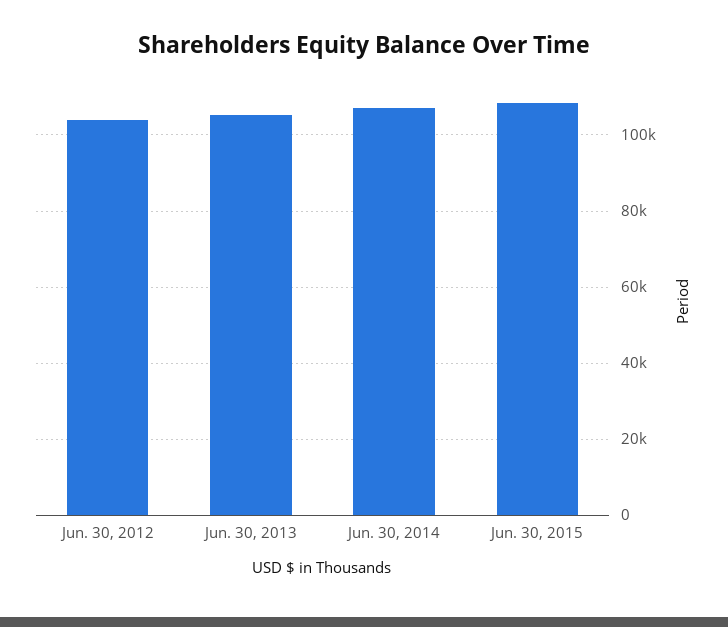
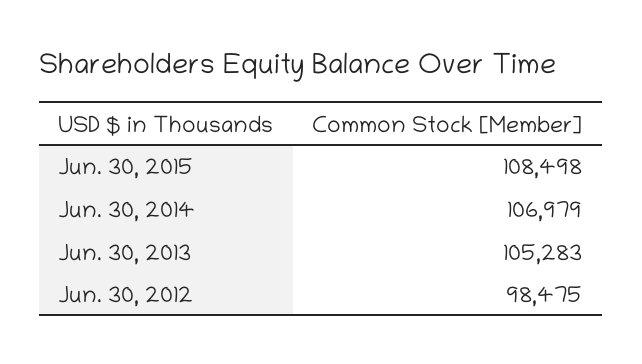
Jun. 30, 2012: 104000 -> 98475

